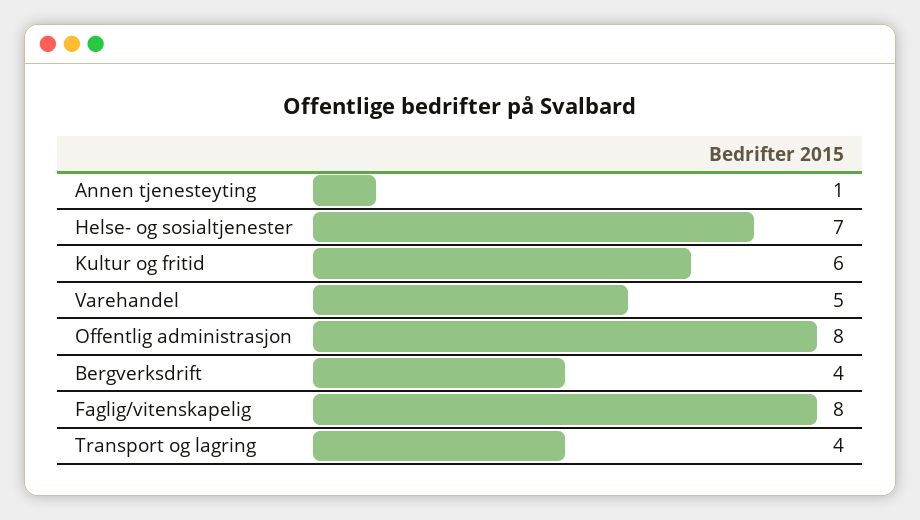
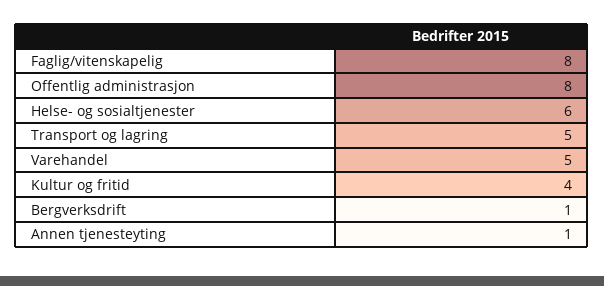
Helse- og sosialtjenester: 7 -> 6
Kultur og fritid: 6 -> 4
Bergverksdrift: 4 -> 1
Transport og lagring: 4 -> 5

